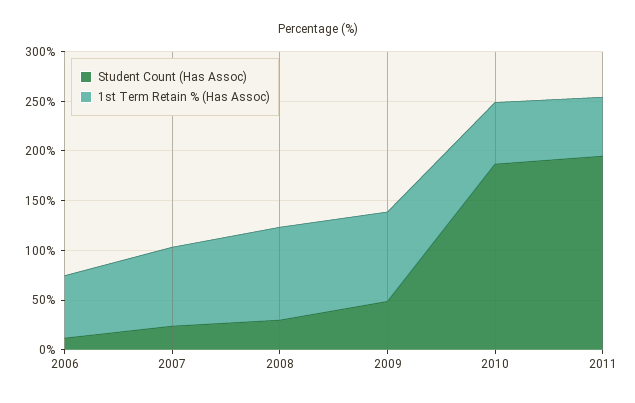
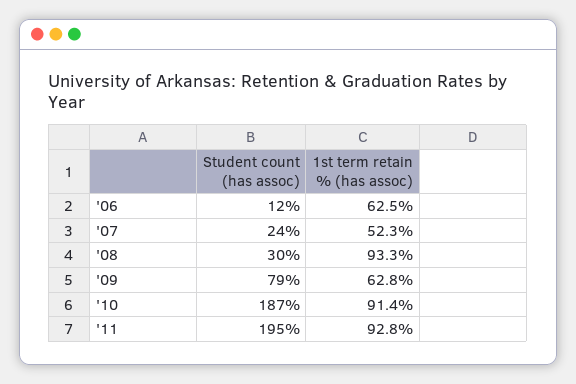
1st Term Retain % (Has Assoc), 2007: 80 -> 52.3
Student Count (Has Assoc), 2009: 50 -> 79
1st Term Retain % (Has Assoc), 2009: 90 -> 62.8
1st Term Retain % (Has Assoc), 2010: 60 -> 91.4
1st Term Retain % (Has Assoc), 2011: 60 -> 92.8

